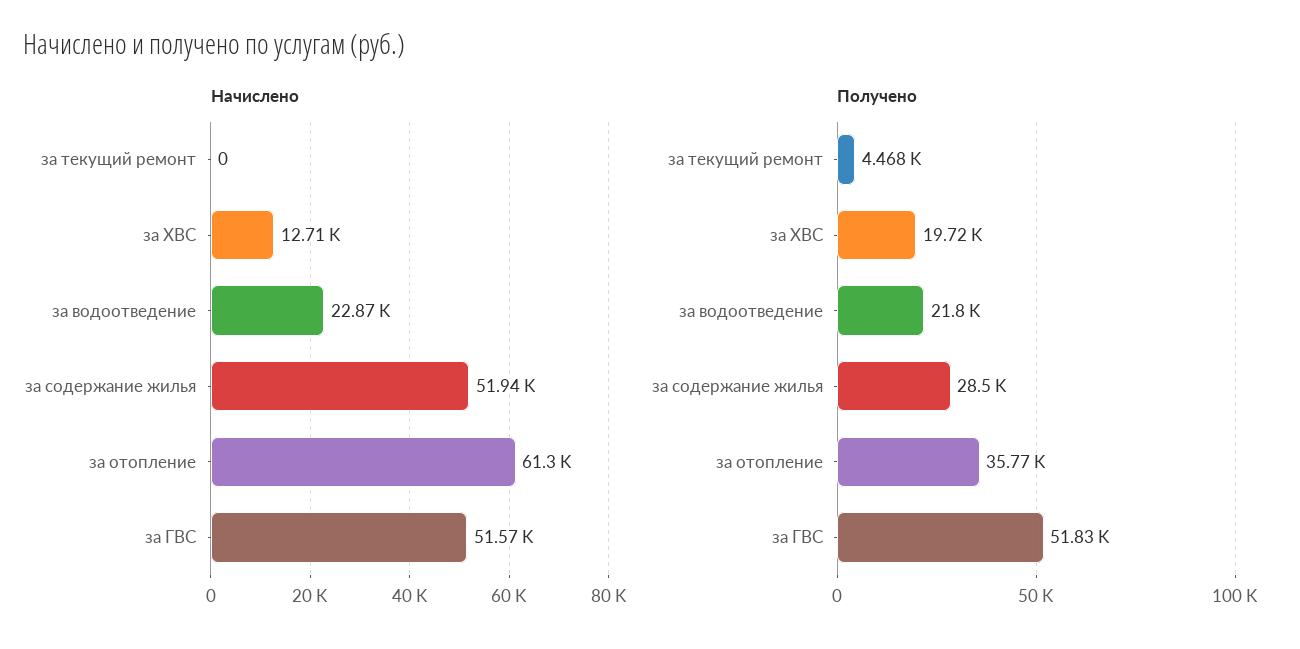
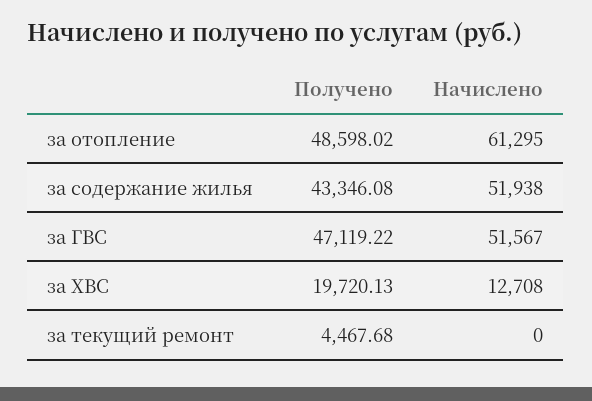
Начислено, за водоотведение: 22870 -> none
Получено, за водоотведение: 21800 -> none
Получено, за содержание жилья: 28500 -> 43346.08
Получено, за отопление: 35770 -> 48598.02
Получено, за ГВС: 51830 -> 47119.22

